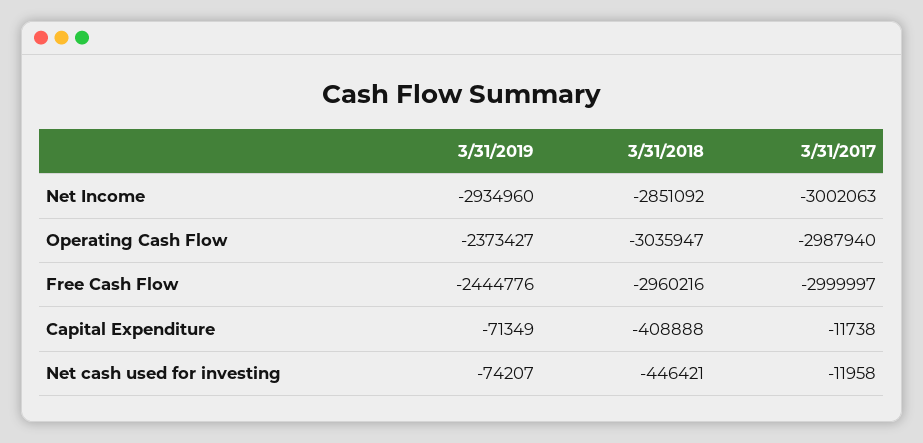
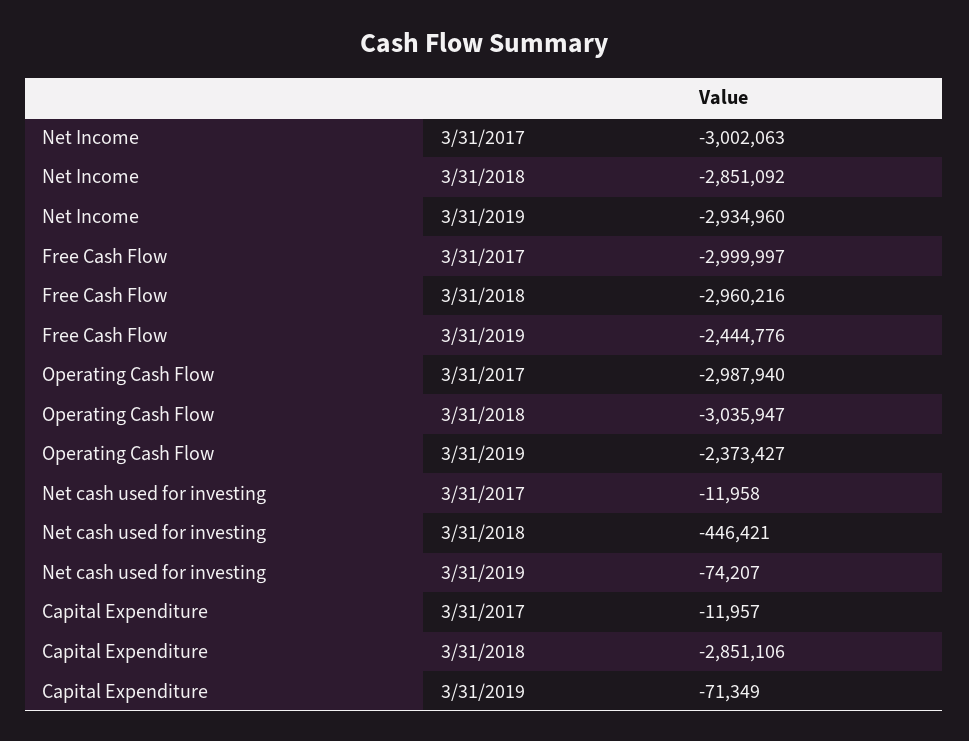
3/31/2018, Capital Expenditure: -408888 -> -2851106
3/31/2017, Capital Expenditure: -11738 -> -11957

